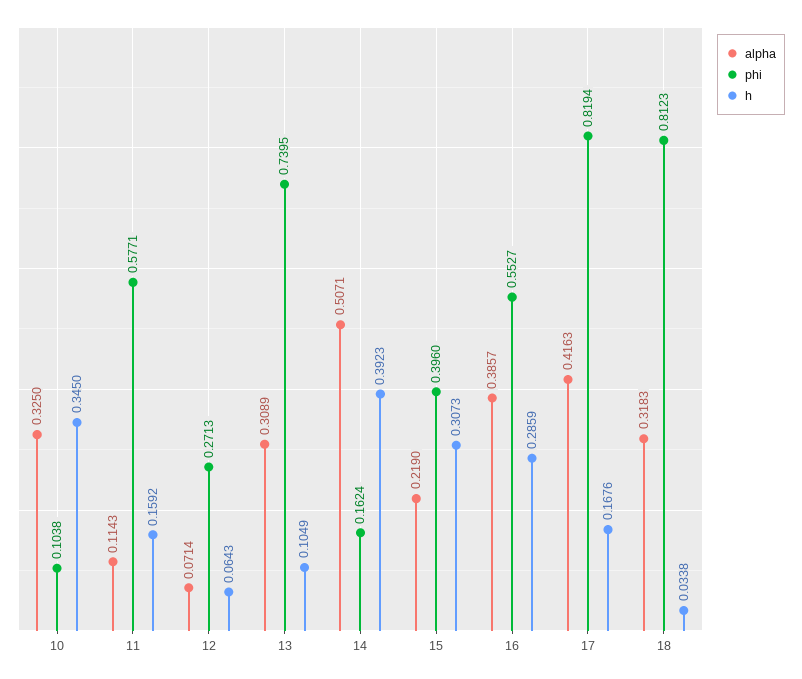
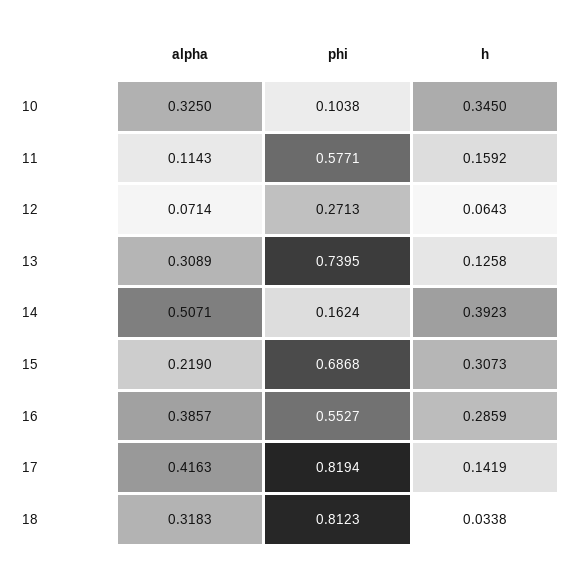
h, 13: 0.1049 -> 0.1258
phi, 15: 0.396 -> 0.6868
h, 17: 0.1676 -> 0.1419

